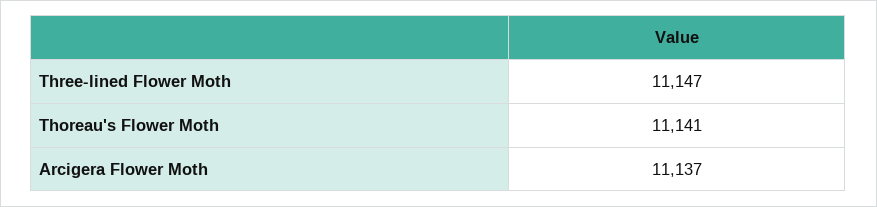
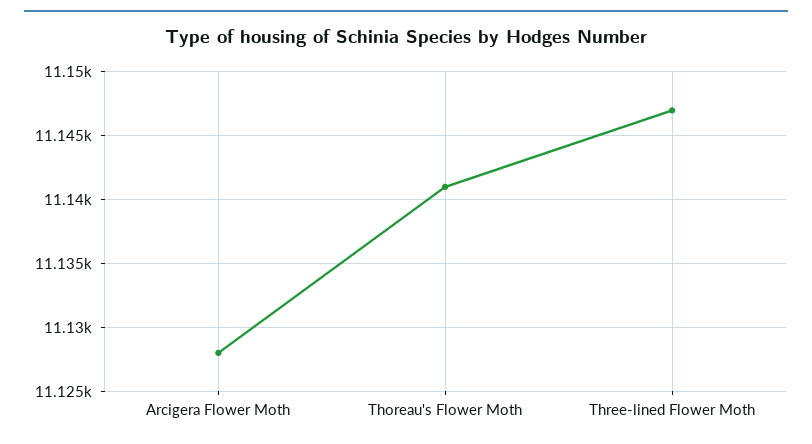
Arcigera Flower Moth: 11137 -> 11128

